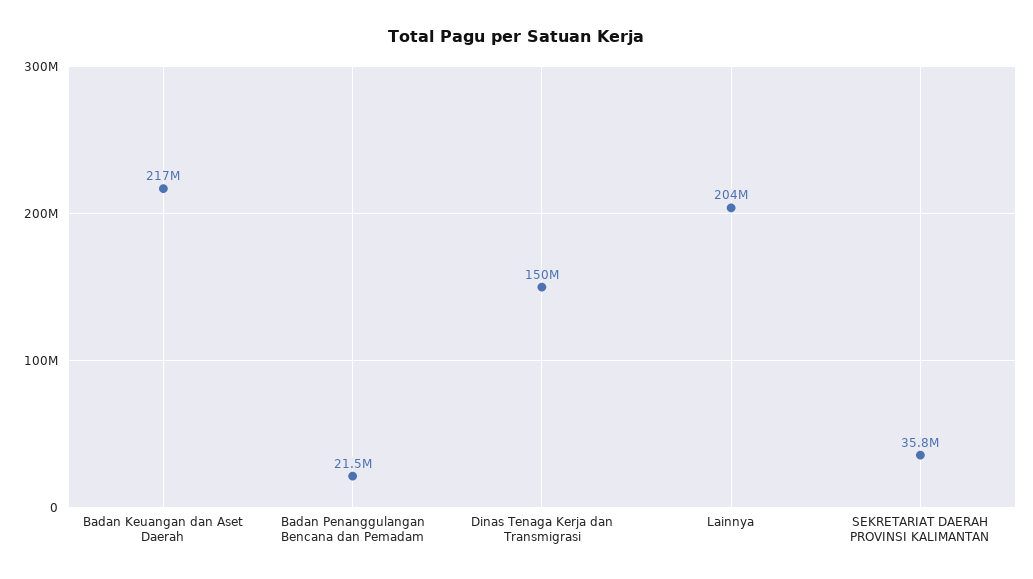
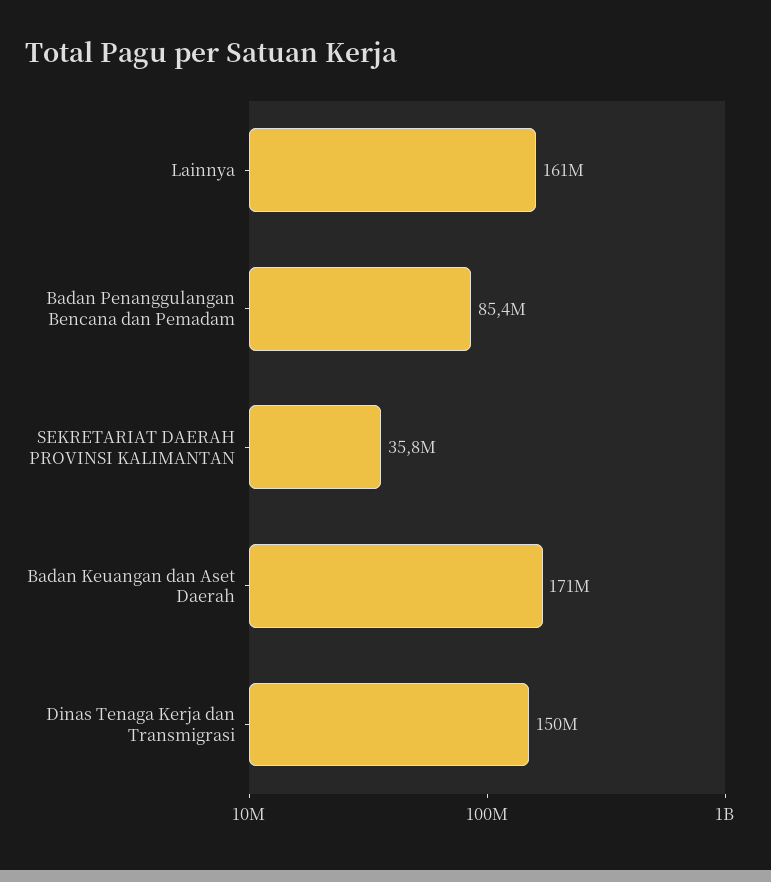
Badan Keuangan dan Aset Daerah: 217000000 -> 171000000
Badan Penanggulangan Bencana dan Pemadam: 21500000 -> 85400000
Lainnya: 204000000 -> 161000000

